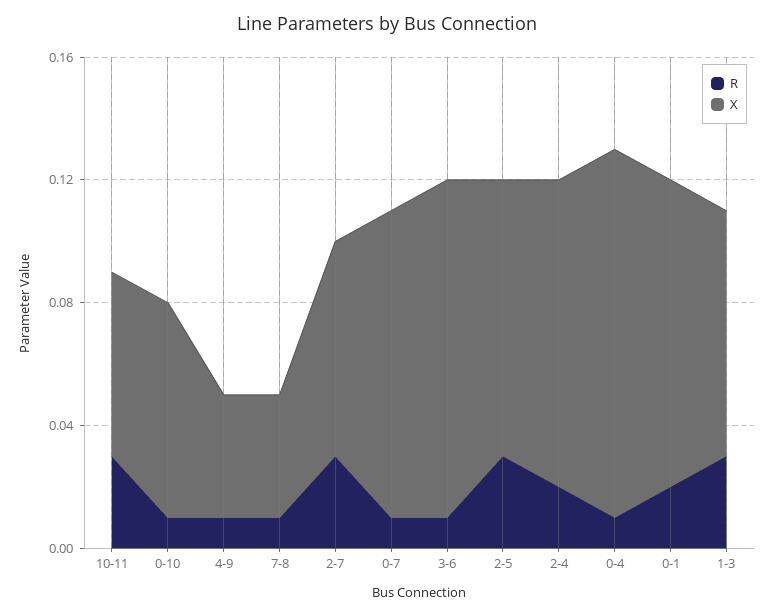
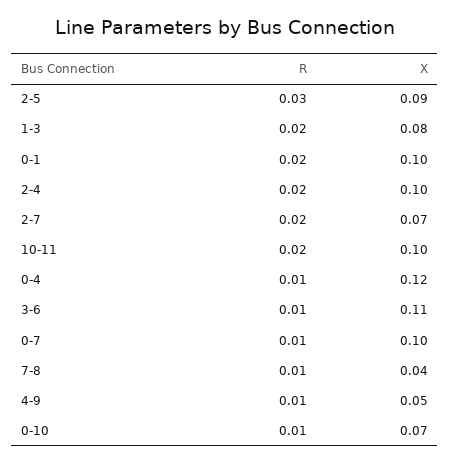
R, 10-11: 0.03 -> 0.02
X, 10-11: 0.06 -> 0.1
X, 4-9: 0.04 -> 0.05
R, 2-7: 0.03 -> 0.02
R, 1-3: 0.03 -> 0.02

